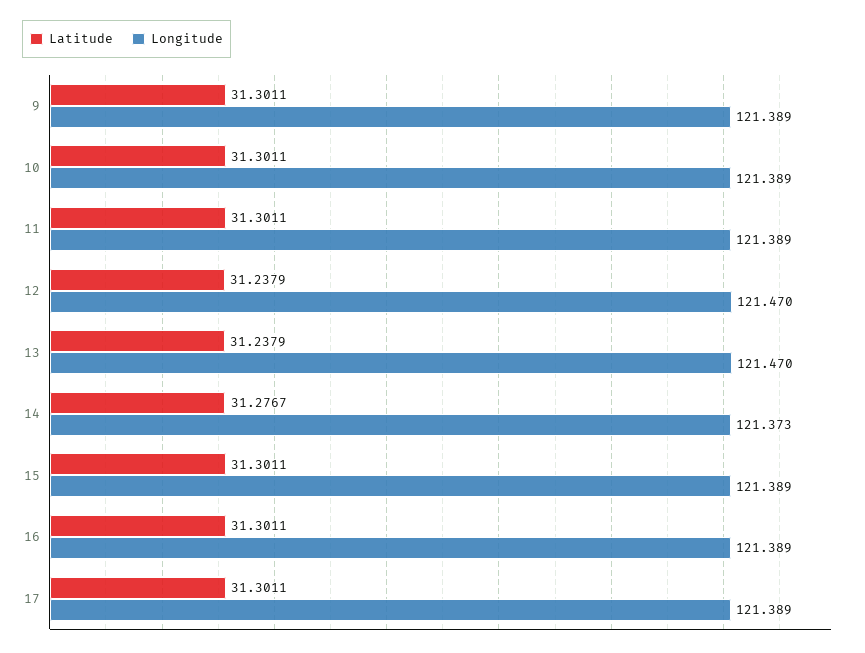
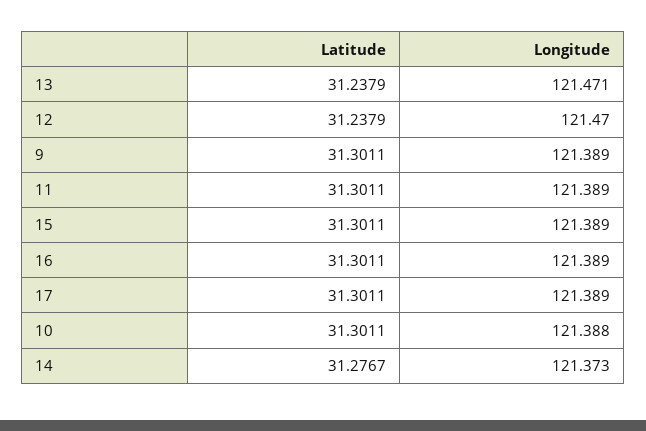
Longitude, 10: 121.389 -> 121.388
Longitude, 13: 121.47 -> 121.471

